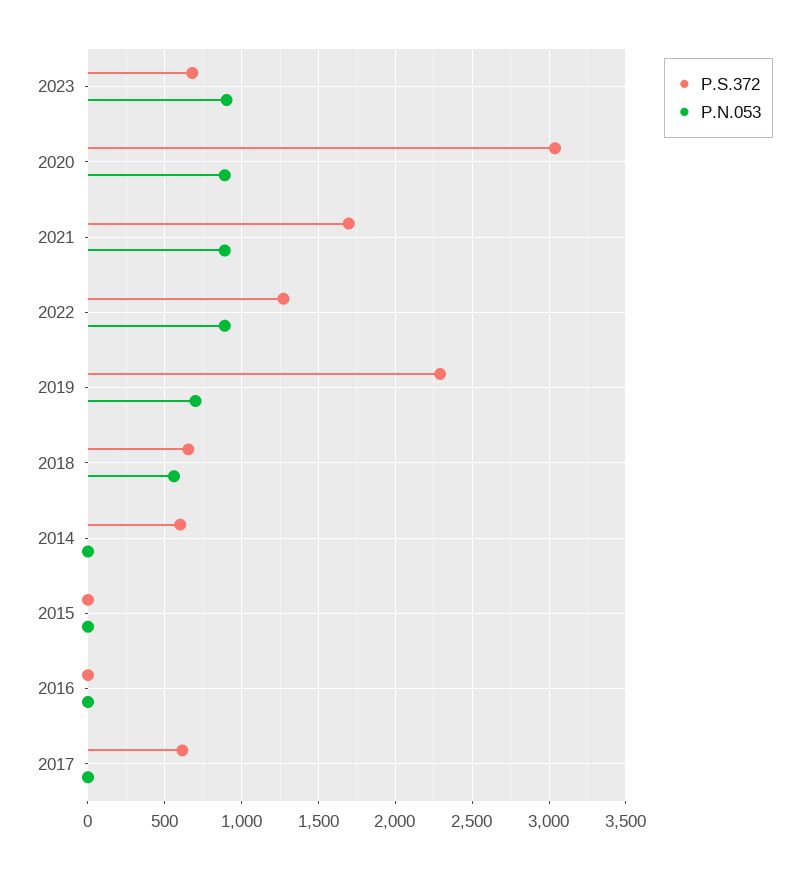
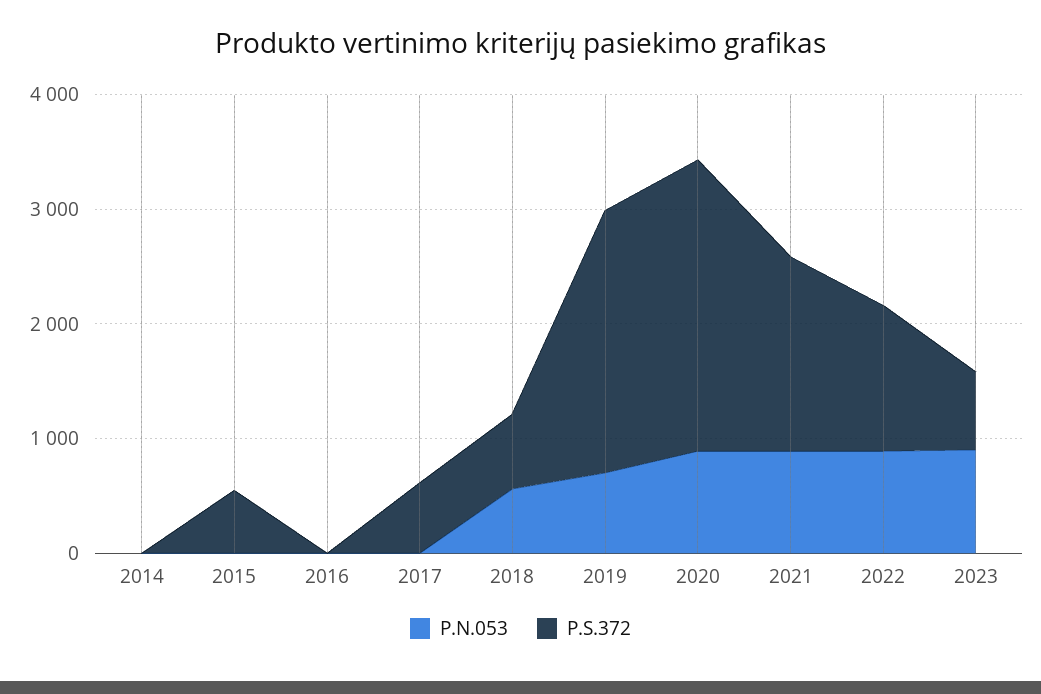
P.S.372, 2020: 3050 -> 2600
P.S.372, 2014: 600 -> 0
P.S.372, 2015: 0 -> 600

